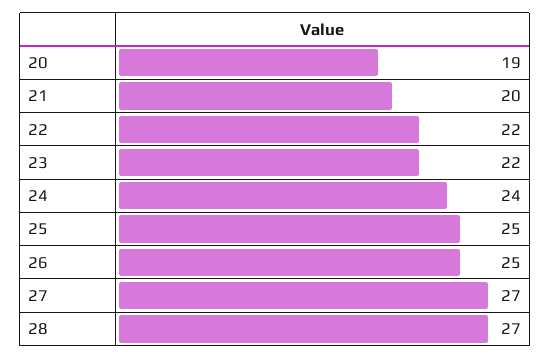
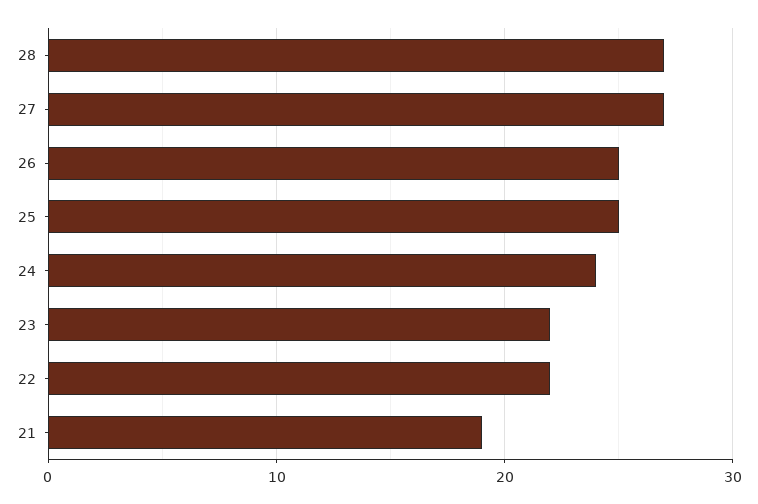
20: 19 -> none
21: 20 -> 19

